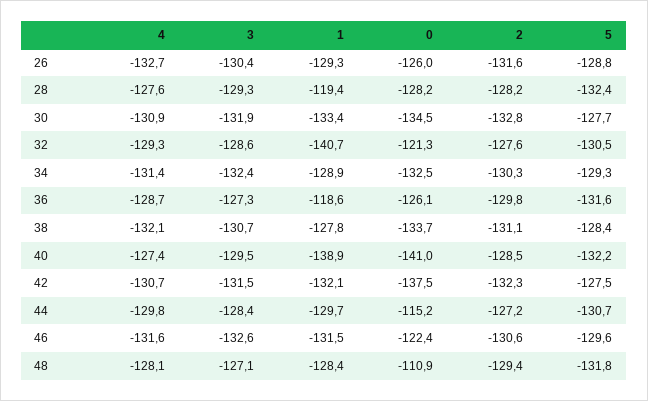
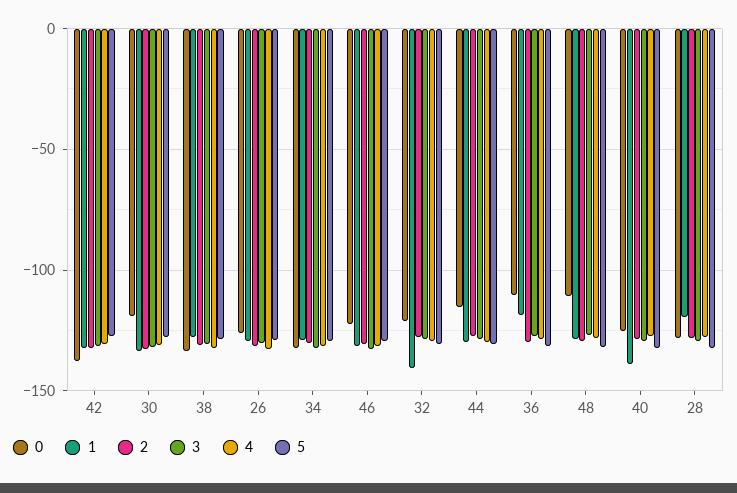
0, 30: -134.5 -> -120
0, 36: -126.1 -> -110
0, 40: -141 -> -125

